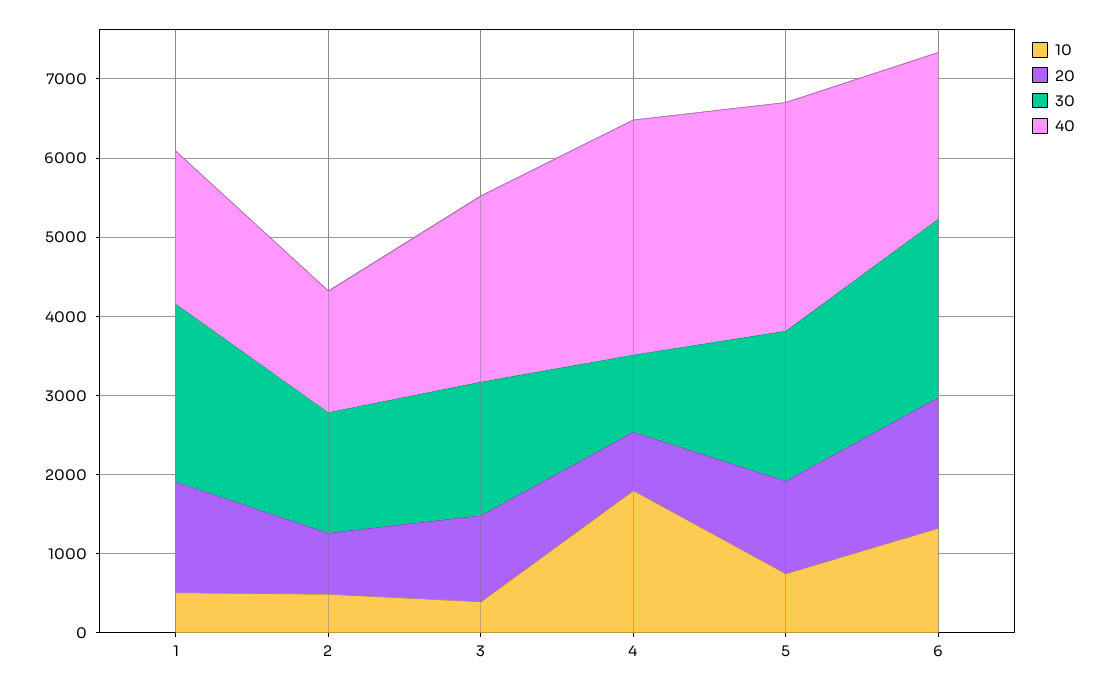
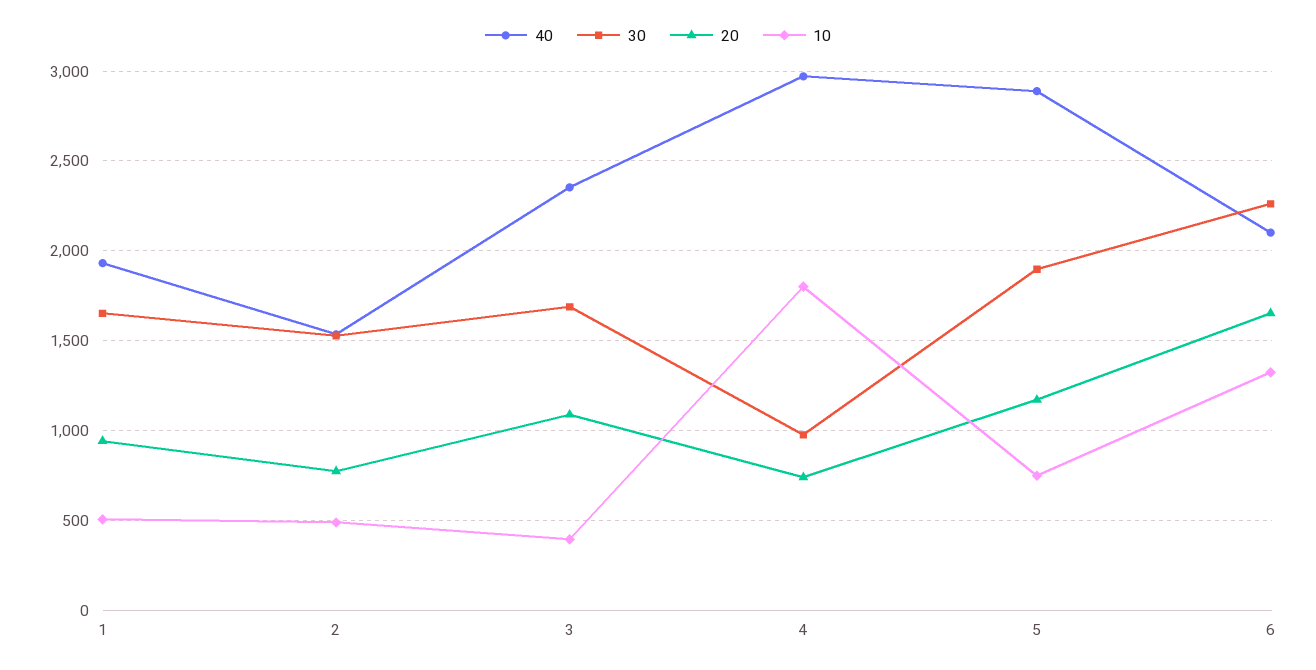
20, 1: 1400 -> 950
30, 1: 2200 -> 1650

